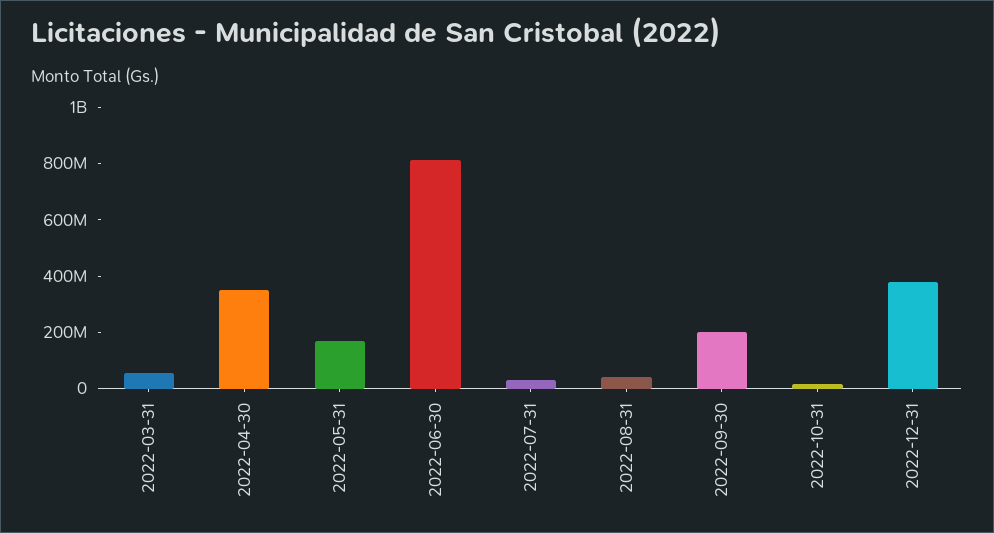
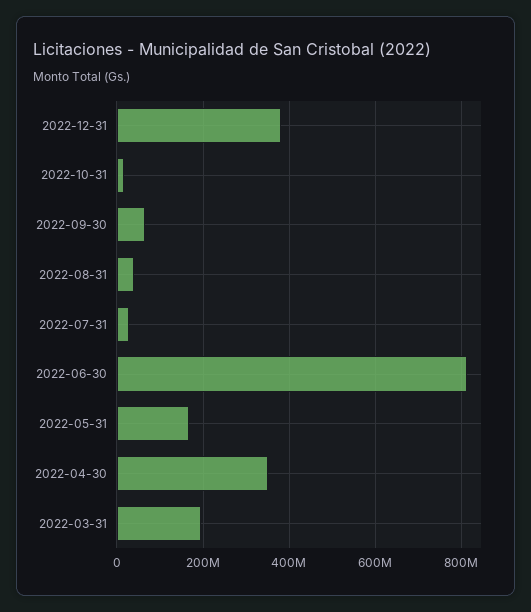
2022-03-31: 50000000 -> 200000000
2022-09-30: 200000000 -> 60000000

